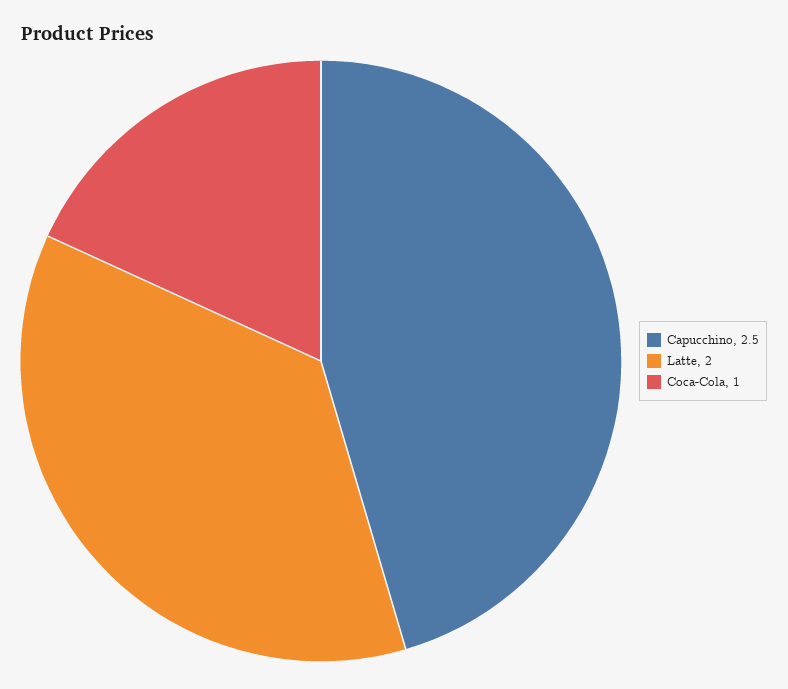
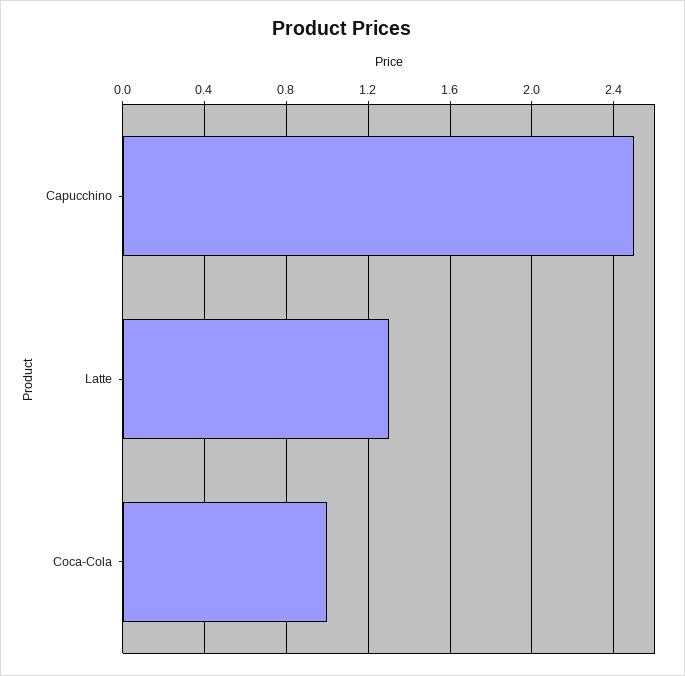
Latte: 2 -> 1.3

